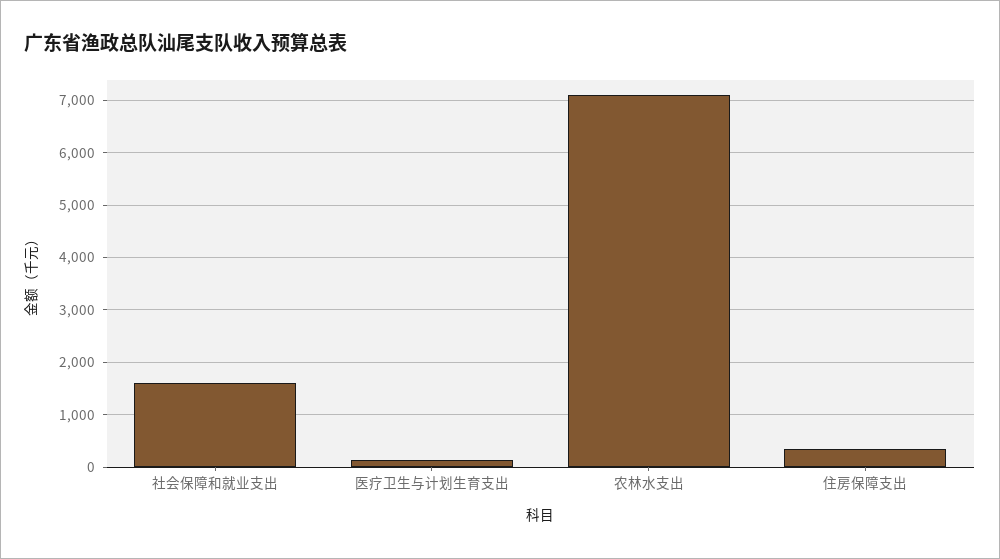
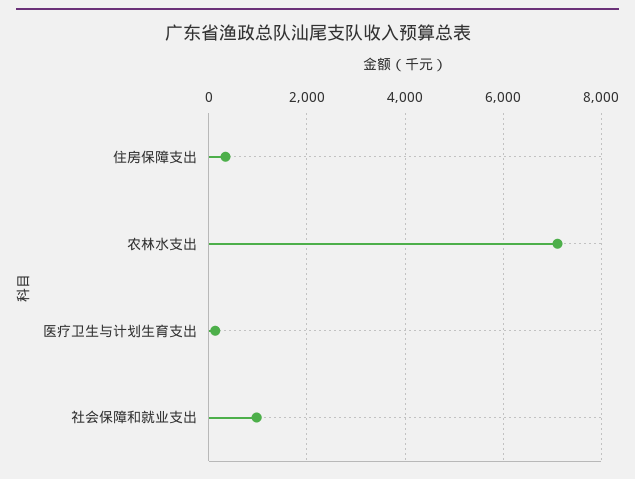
社会保障和就业支出: 1600 -> 1000

